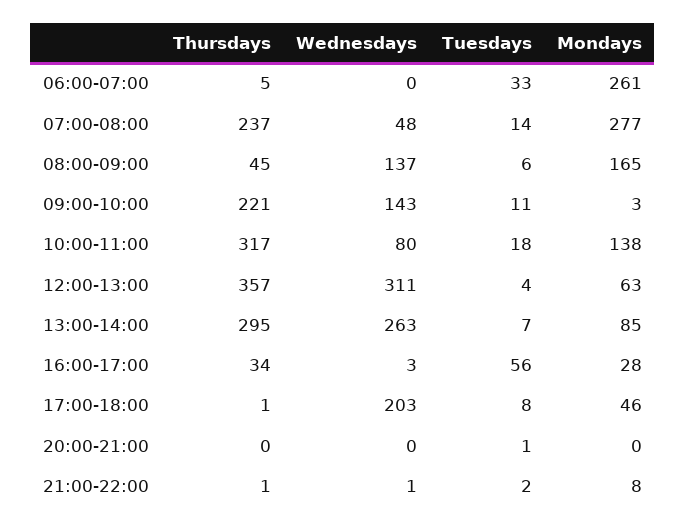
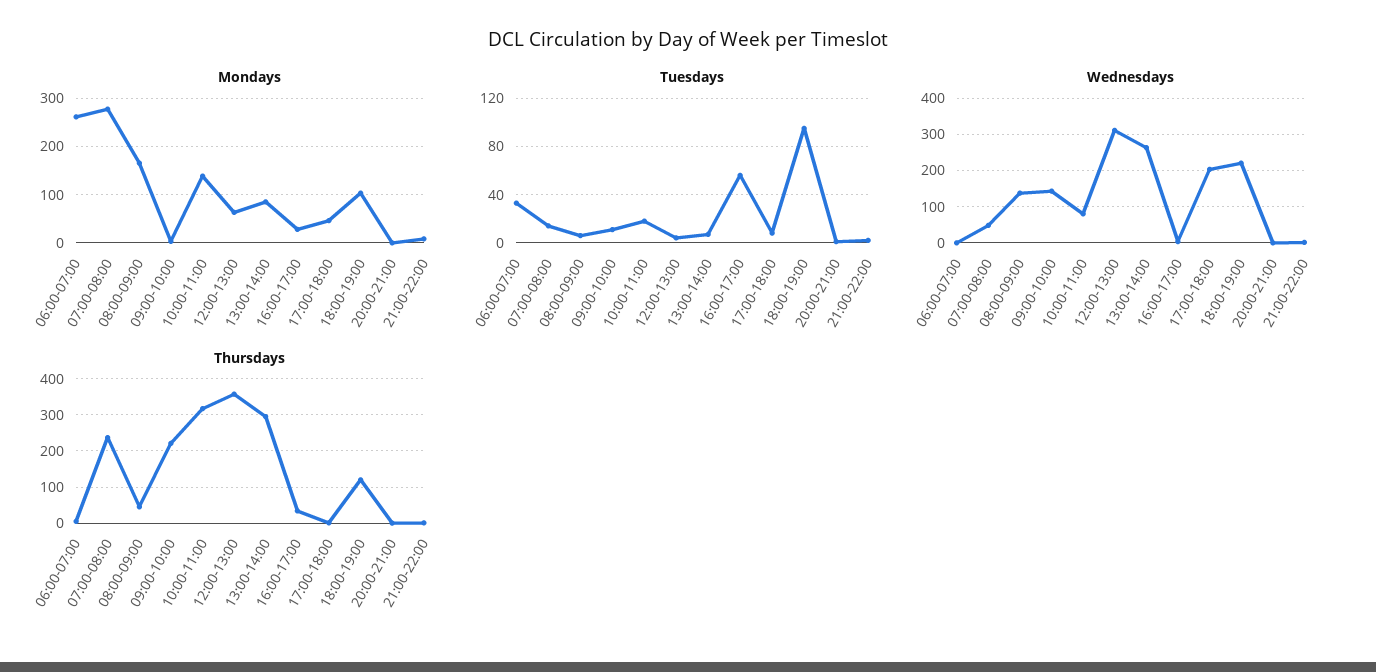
Mondays, 18:00-19:00: none -> 100
Tuesdays, 18:00-19:00: none -> 95
Wednesdays, 18:00-19:00: none -> 220
Thursdays, 18:00-19:00: none -> 120

